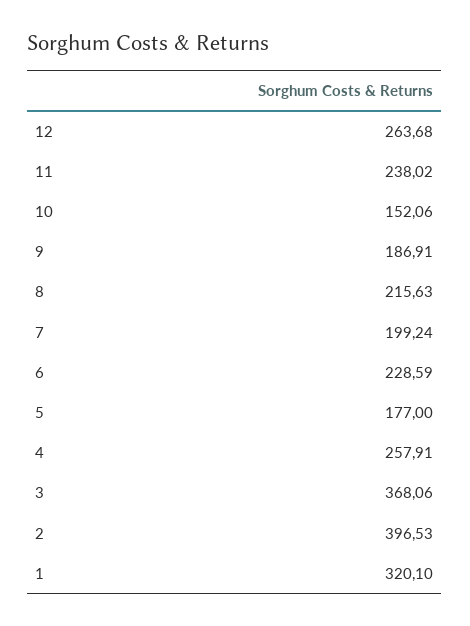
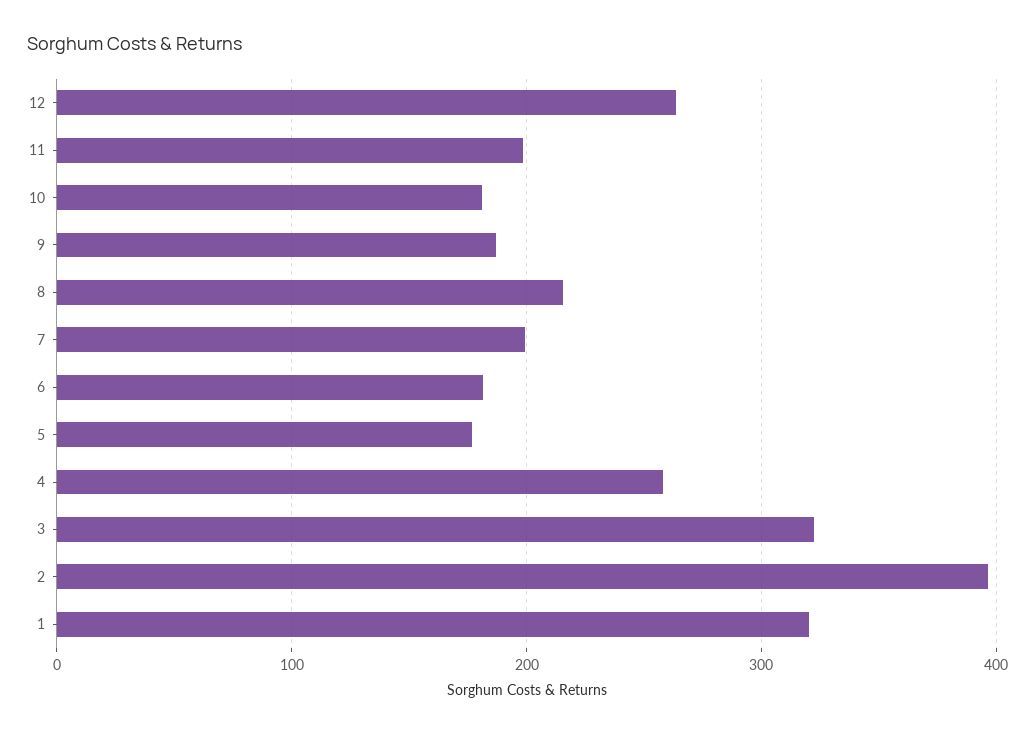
11: 238.02 -> 200
10: 152.06 -> 180
6: 228.59 -> 180
3: 368.06 -> 320

